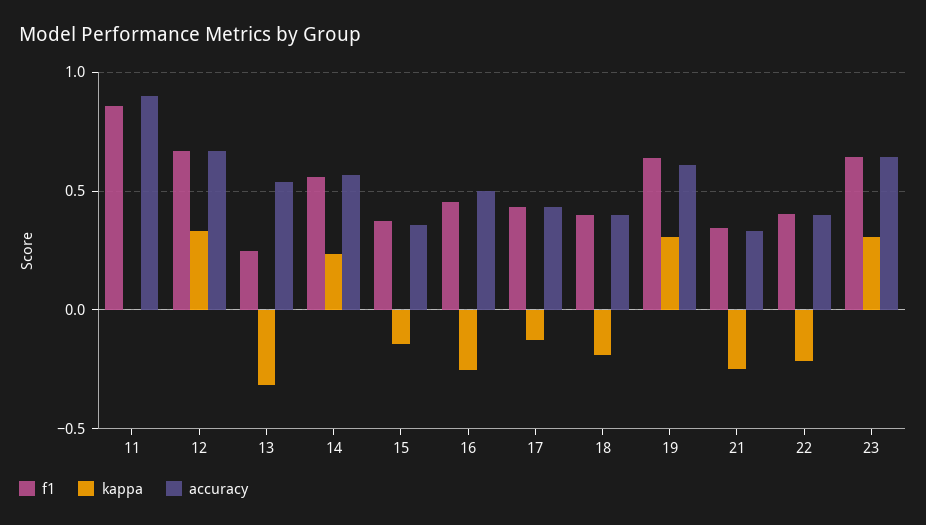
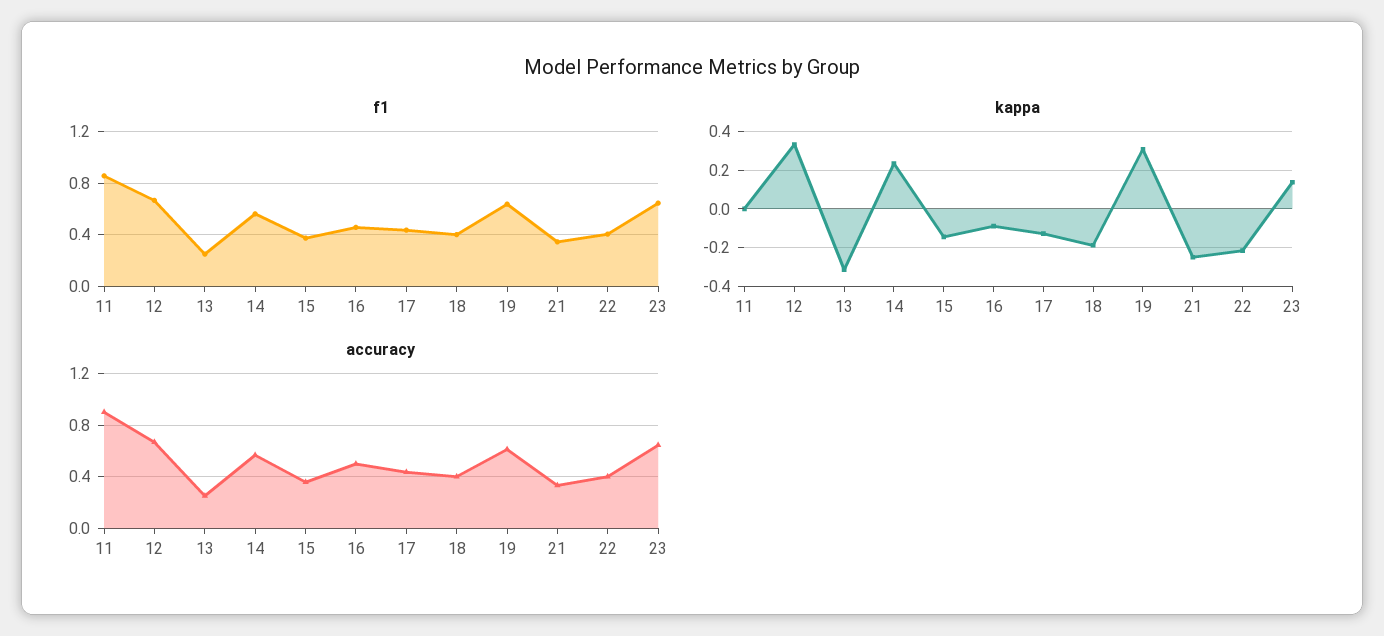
accuracy, 13: 0.55 -> 0.25
kappa, 16: -0.25 -> -0.1
kappa, 23: 0.3 -> 0.15

